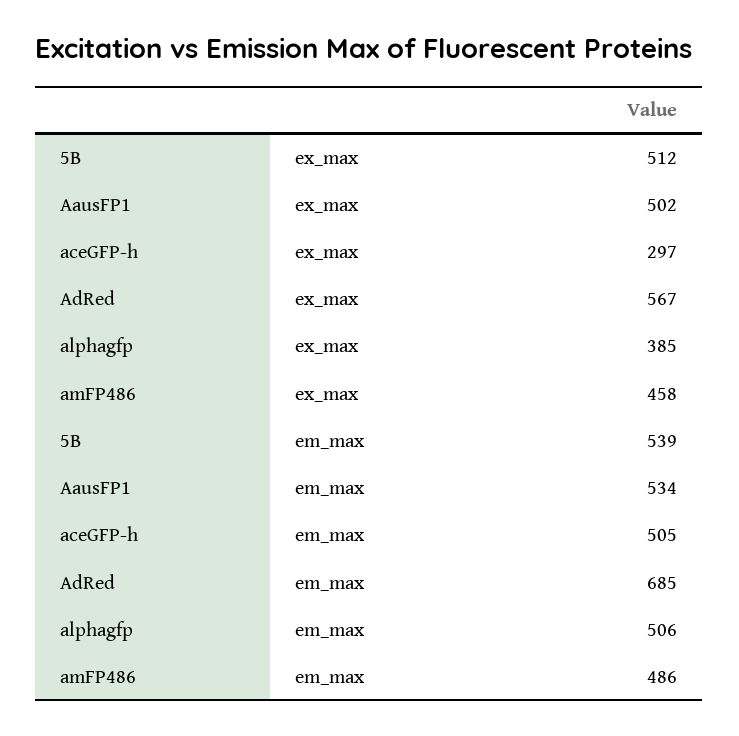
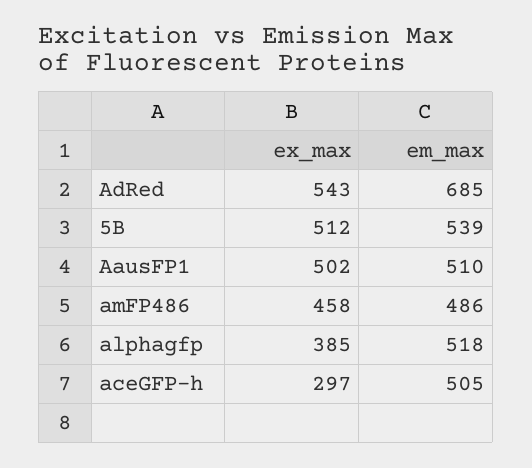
AdRed, ex_max: 567 -> 543
AausFP1, em_max: 534 -> 510
alphagfp, em_max: 506 -> 518

